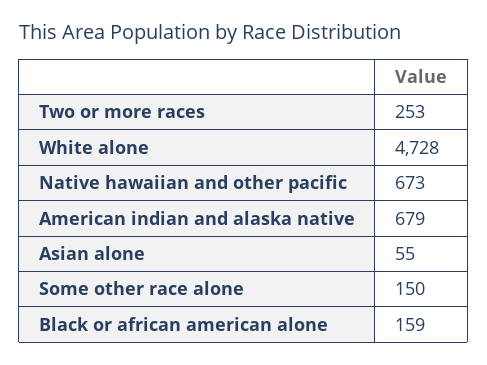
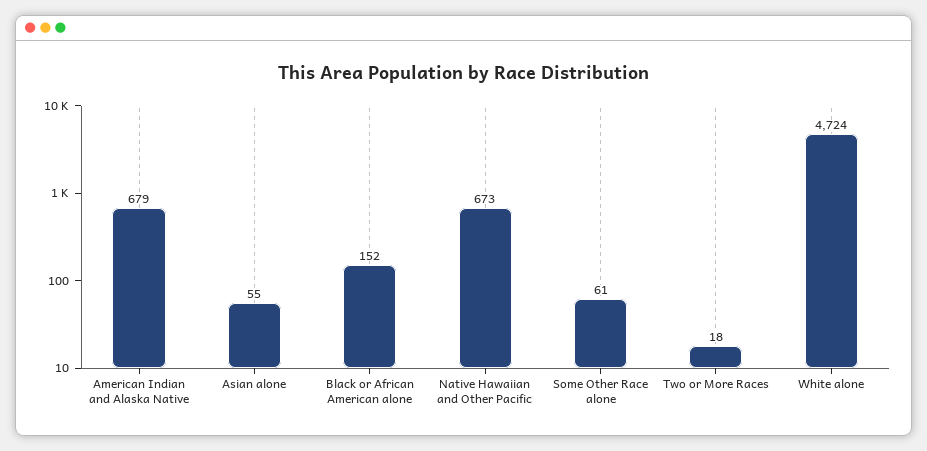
Two or more races: 253 -> 18
White alone: 4728 -> 4724
Some other race alone: 150 -> 61
Black or african american alone: 159 -> 152

